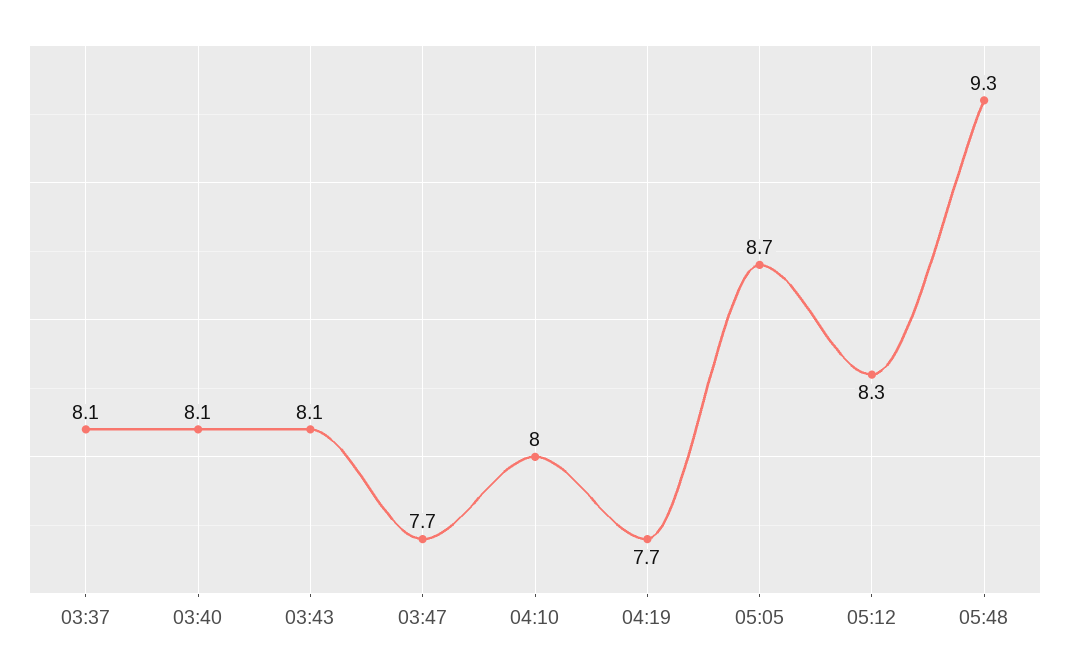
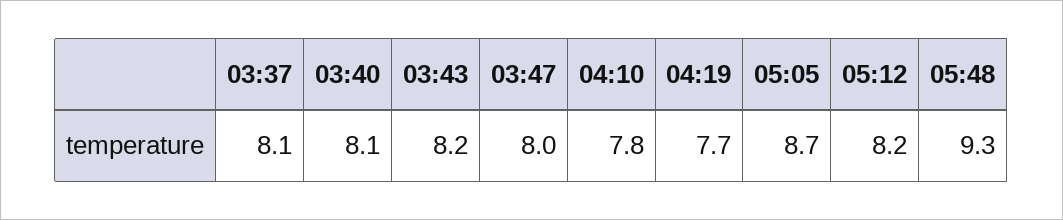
03:43: 8.1 -> 8.2
03:47: 7.7 -> 8
04:10: 8 -> 7.8
05:12: 8.3 -> 8.2

